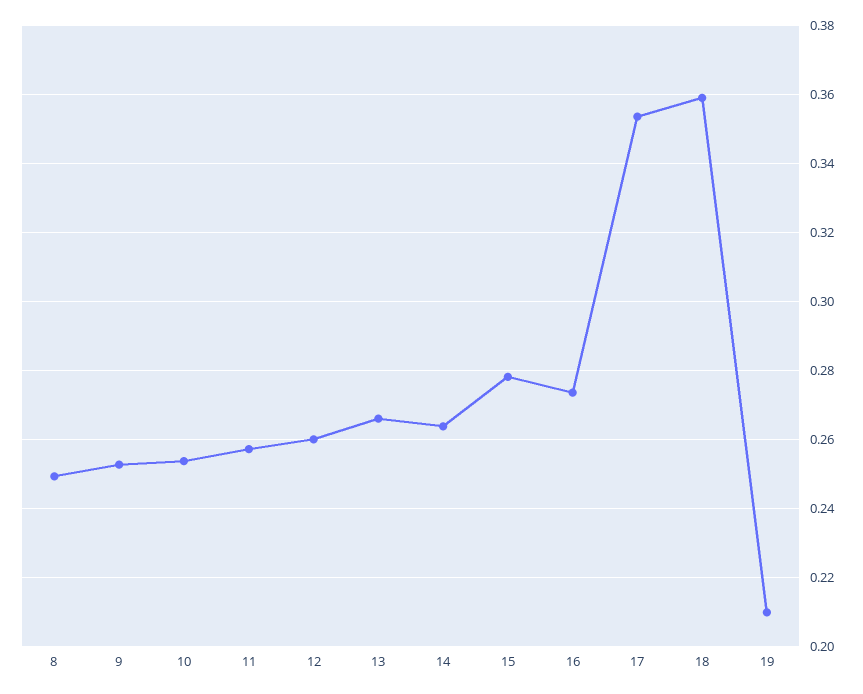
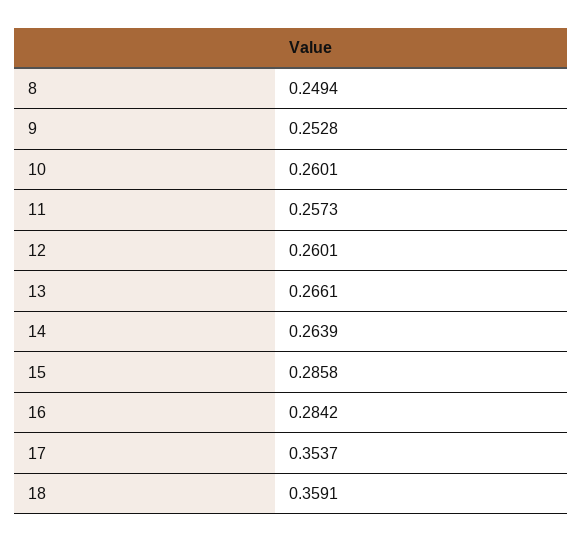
10: 0.254 -> 0.2601
15: 0.278 -> 0.2858
16: 0.274 -> 0.2842
19: 0.21 -> none

